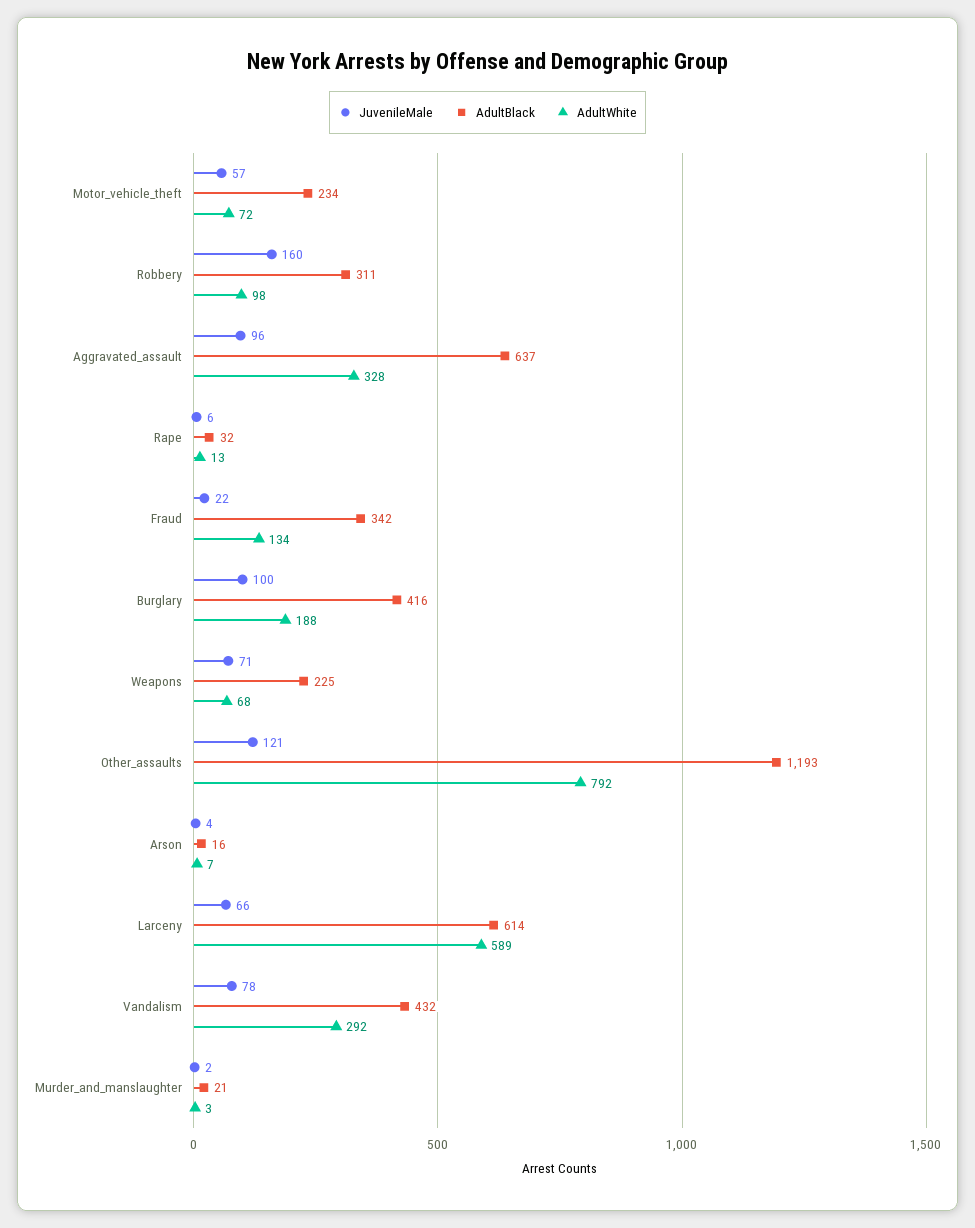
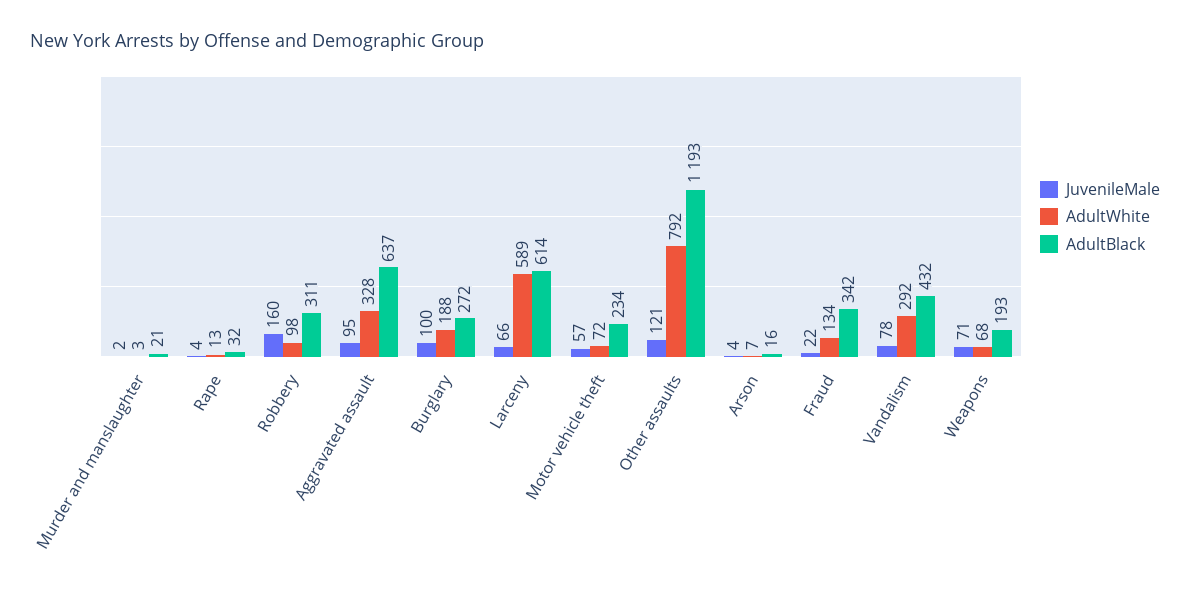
JuvenileMale, Aggravated_assault: 96 -> 95
JuvenileMale, Rape: 6 -> 4
AdultBlack, Burglary: 416 -> 272
AdultBlack, Weapons: 225 -> 193

